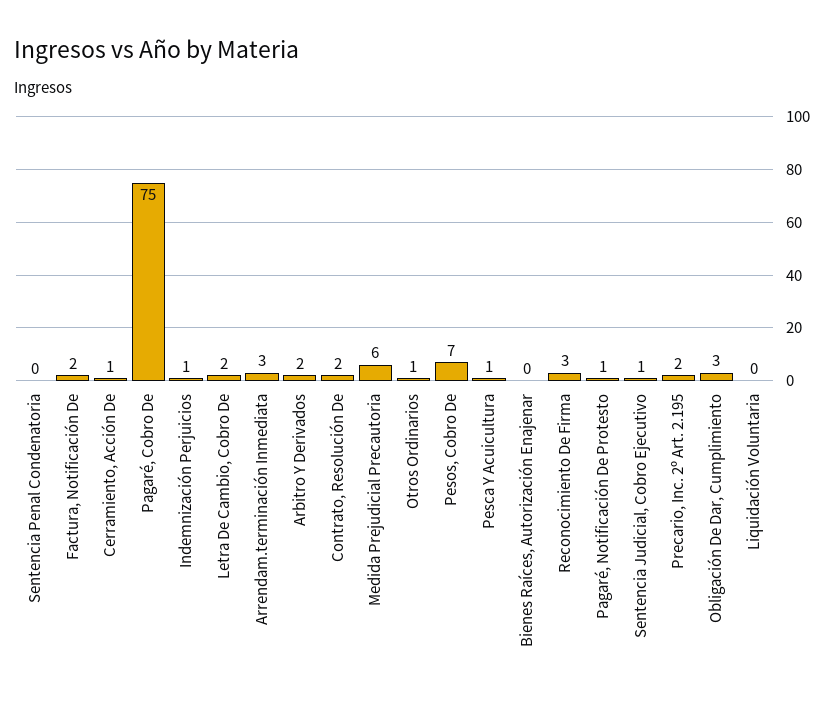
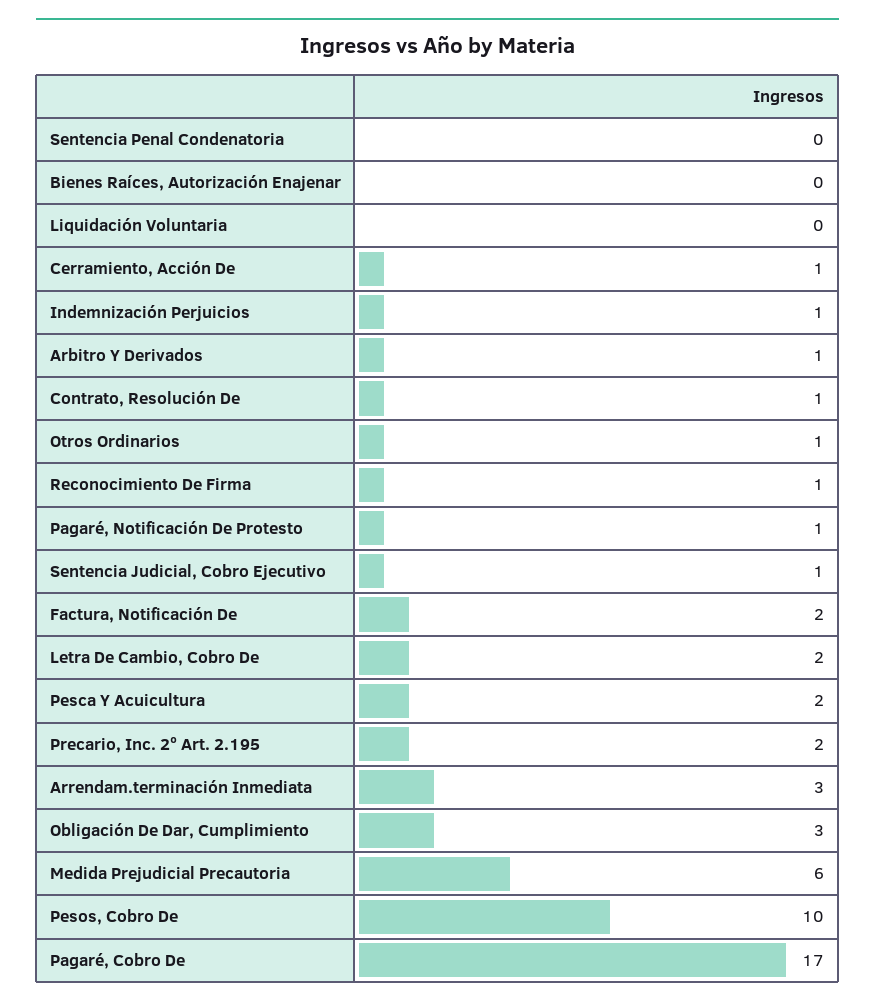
Pagaré, Cobro De: 75 -> 17
Arbitro Y Derivados: 2 -> 1
Contrato, Resolución De: 2 -> 1
Pesos, Cobro De: 7 -> 10
Pesca Y Acuicultura: 1 -> 2
Reconocimiento De Firma: 3 -> 1

